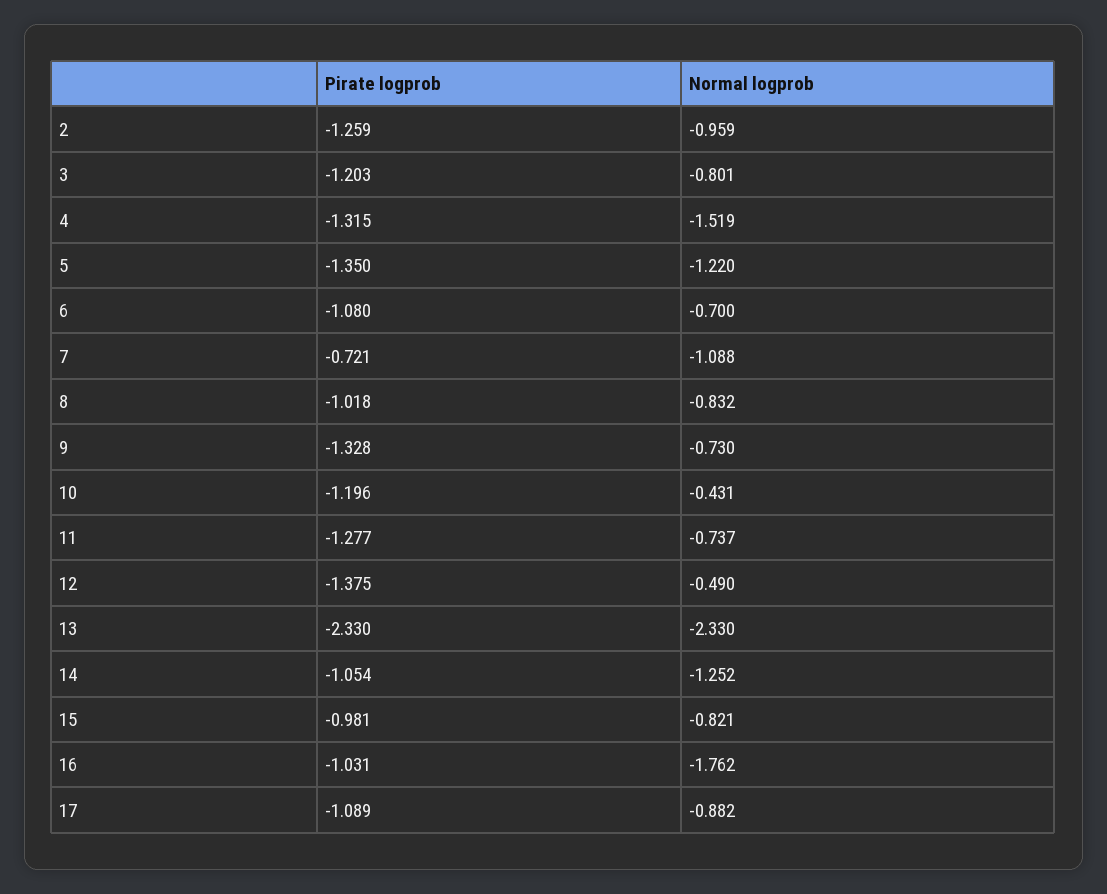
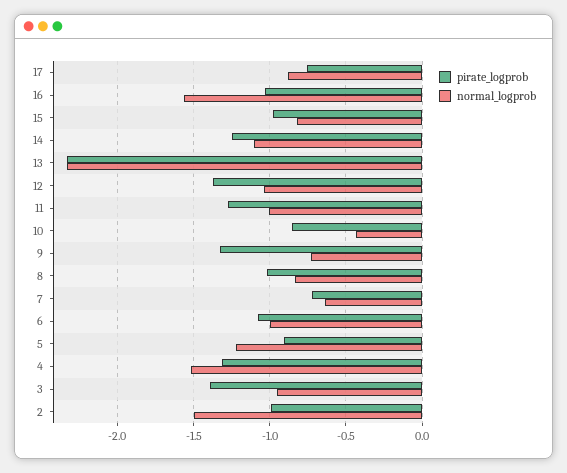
Pirate logprob, 2: -1.259 -> -1
Normal logprob, 2: -0.959 -> -1.5
Pirate logprob, 3: -1.203 -> -1.4
Normal logprob, 3: -0.801 -> -0.95
Pirate logprob, 5: -1.35 -> -0.9
Normal logprob, 6: -0.7 -> -1
Normal logprob, 7: -1.088 -> -0.65
Pirate logprob, 10: -1.196 -> -0.85
Normal logprob, 11: -0.737 -> -1
Normal logprob, 12: -0.49 -> -1.05
Pirate logprob, 14: -1.054 -> -1.25
Normal logprob, 14: -1.252 -> -1.1
Normal logprob, 16: -1.762 -> -1.55
Pirate logprob, 17: -1.089 -> -0.75

